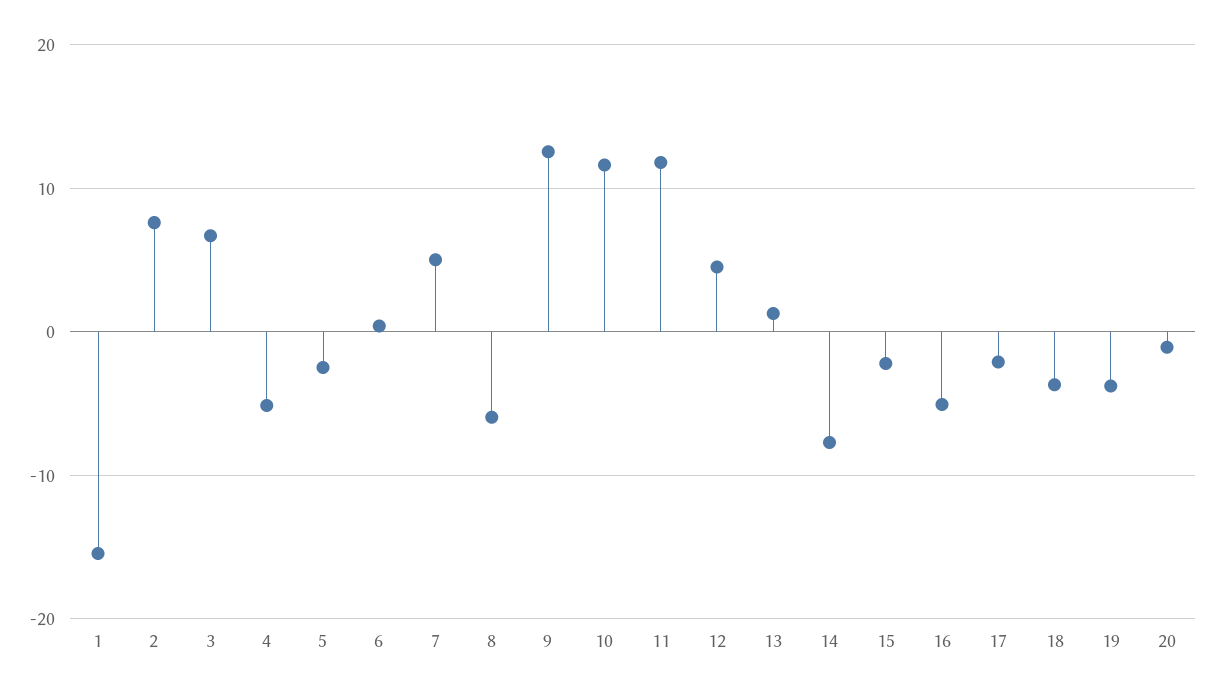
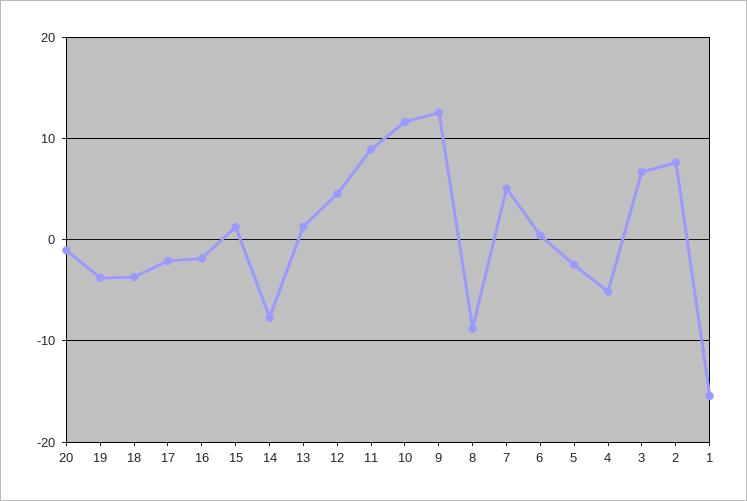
8: -6 -> -9
11: 12 -> 9
15: -2 -> 1
16: -5 -> -2

